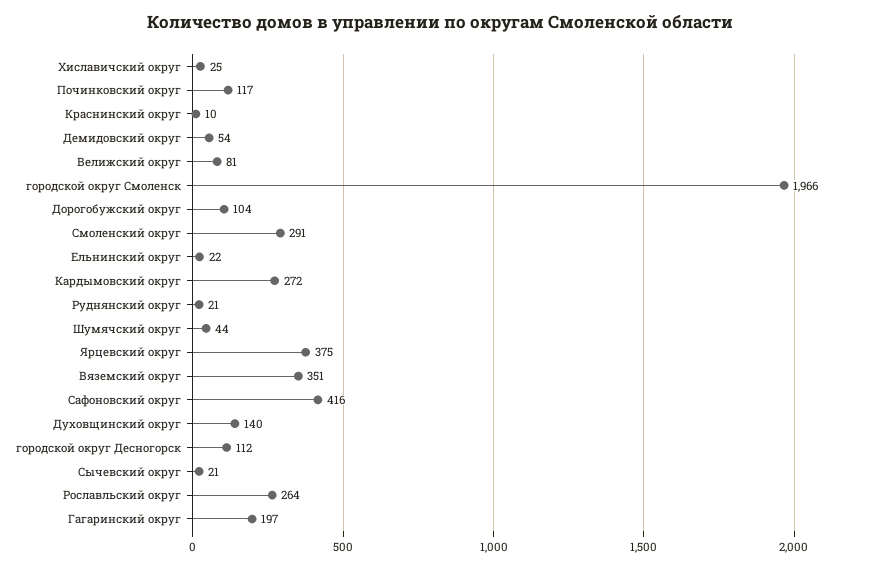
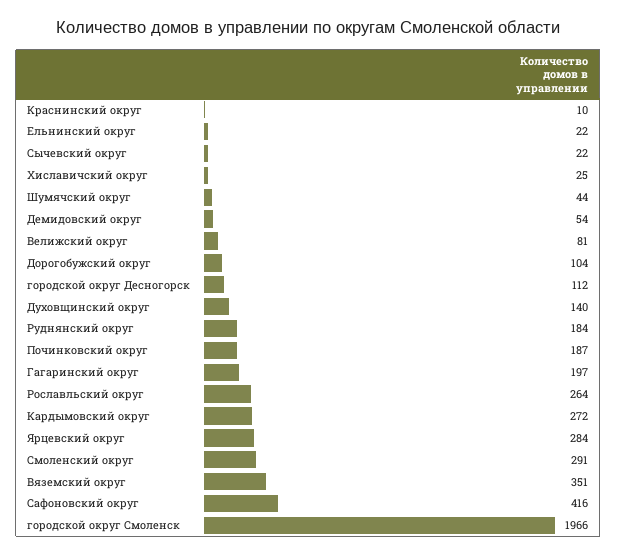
Починковский округ: 117 -> 187
Руднянский округ: 21 -> 184
Ярцевский округ: 375 -> 284
Сычевский округ: 21 -> 22

